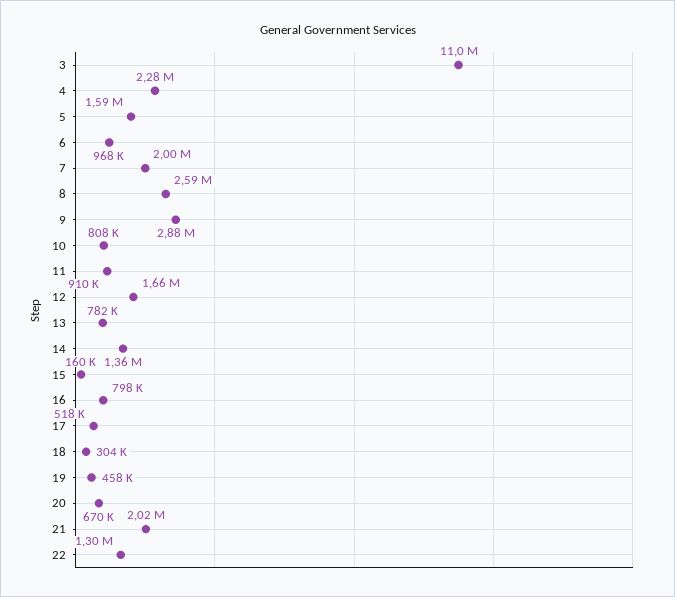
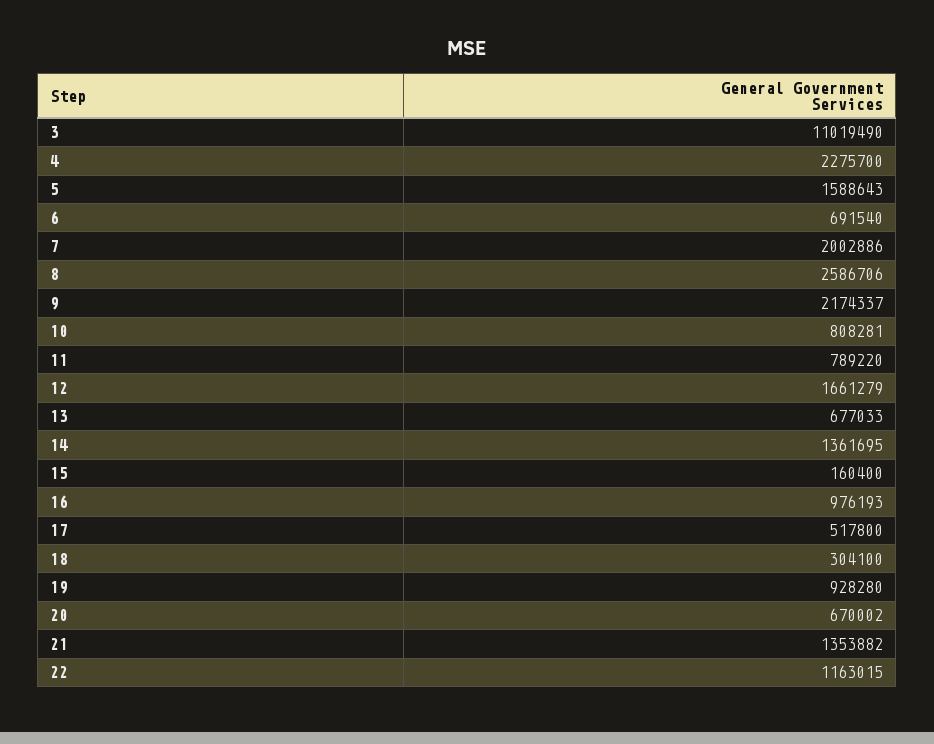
6: 968000 -> 691540
9: 2880000 -> 2174337
11: 910000 -> 789220
13: 782000 -> 677033
16: 798000 -> 976193
19: 458000 -> 928280
21: 2020000 -> 1353882
22: 1300000 -> 1163015

